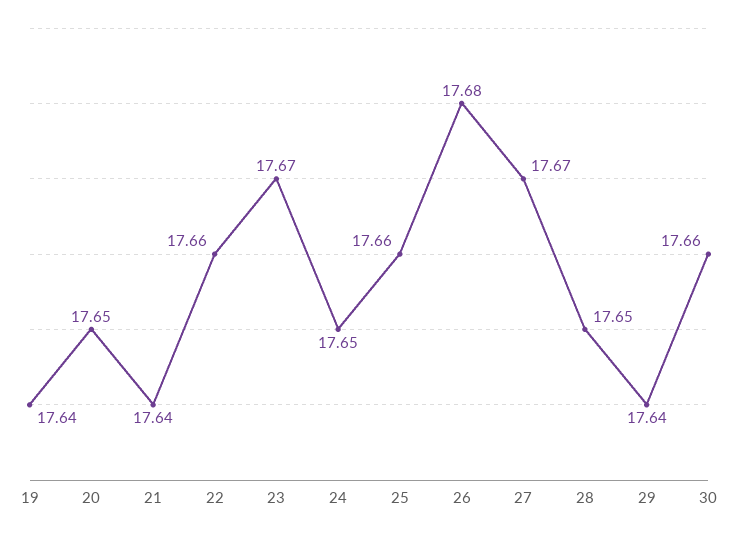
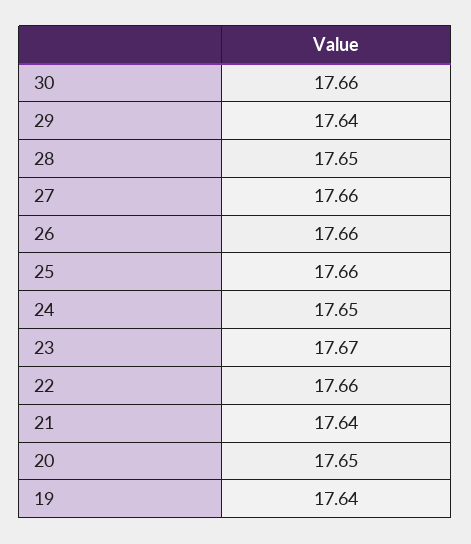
26: 17.68 -> 17.66
27: 17.67 -> 17.66

